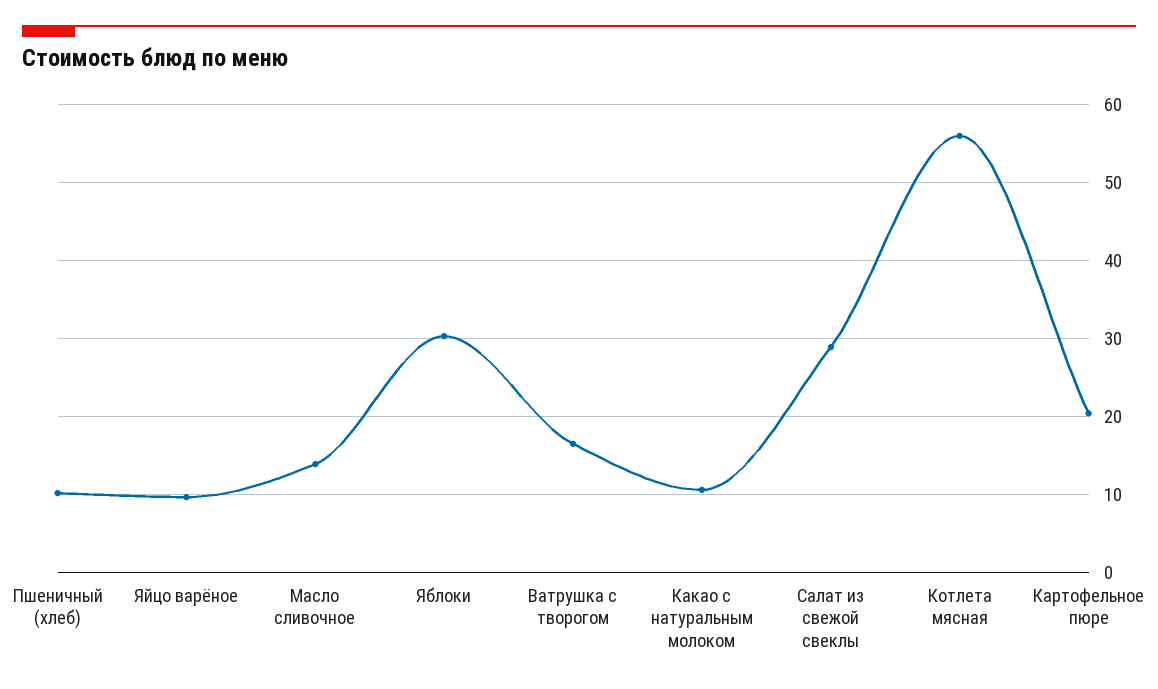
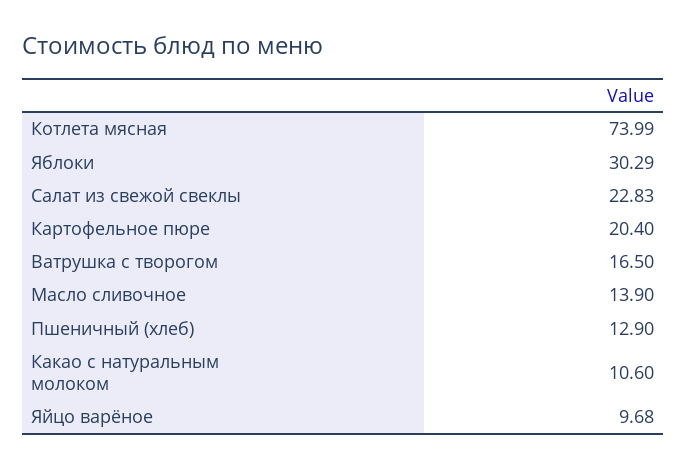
Пшеничный (хлеб): 10 -> 12.9
Салат из свежой свеклы: 29 -> 22.83
Котлета мясная: 56 -> 73.99

